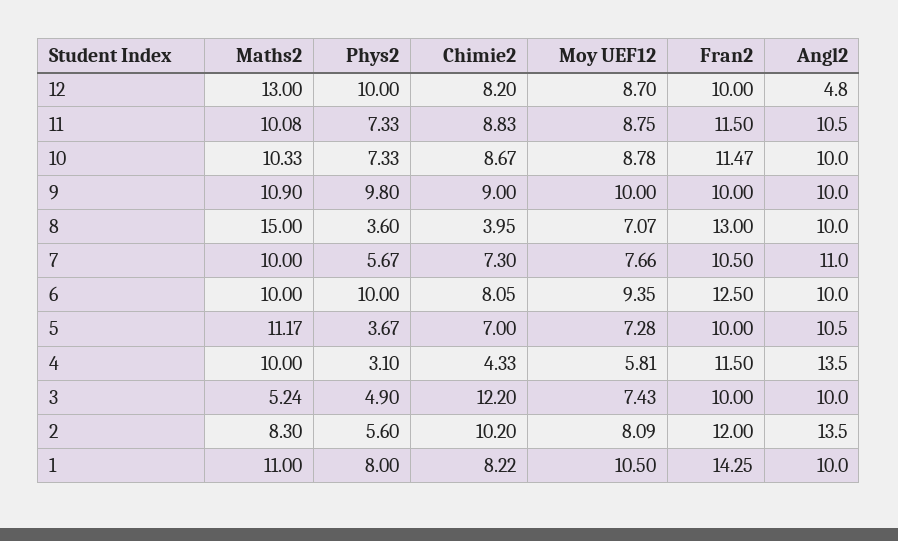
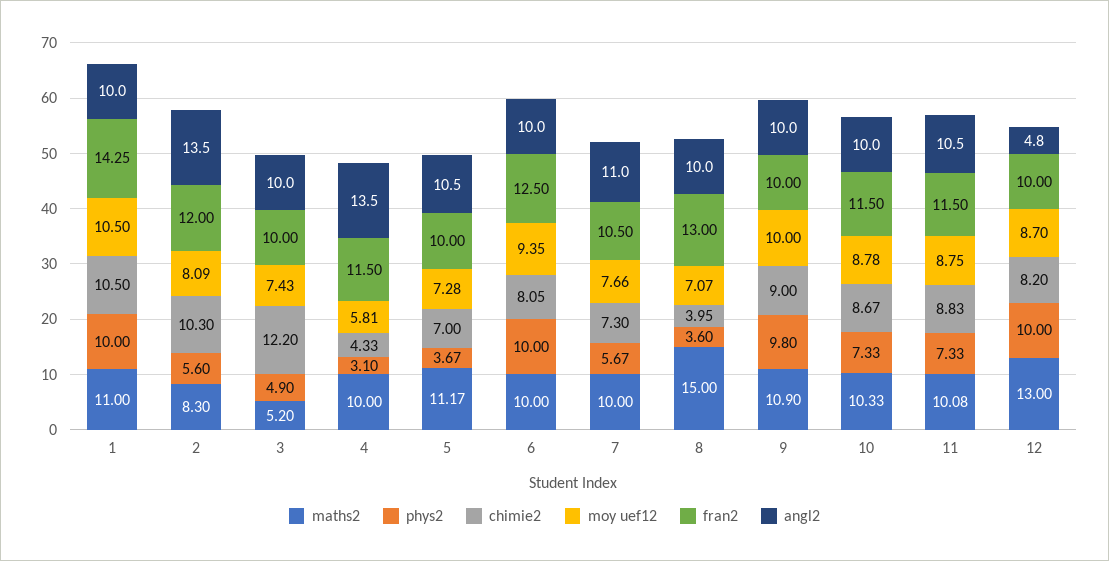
Fran2, 10: 11.47 -> 11.5
Maths2, 3: 5.24 -> 5.2
Chimie2, 2: 10.2 -> 10.3
Phys2, 1: 8 -> 10
Chimie2, 1: 8.22 -> 10.5

